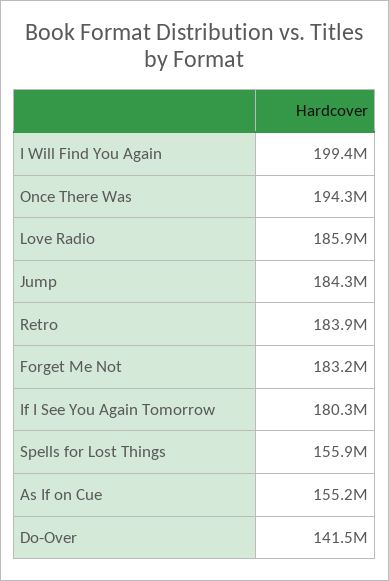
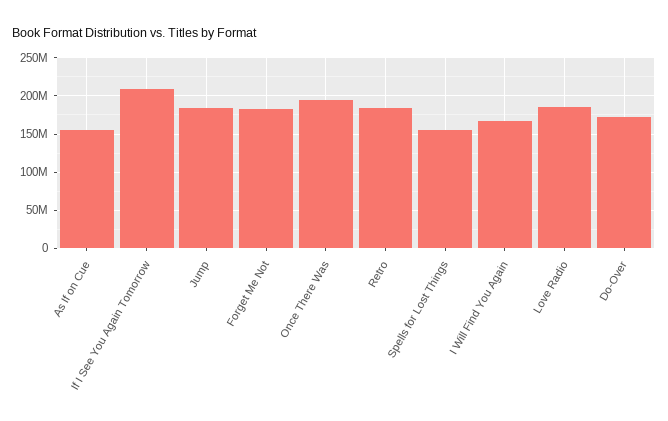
I Will Find You Again: 199400000 -> 170000000
If I See You Again Tomorrow: 180300000 -> 210000000
Do-Over: 141500000 -> 170000000

